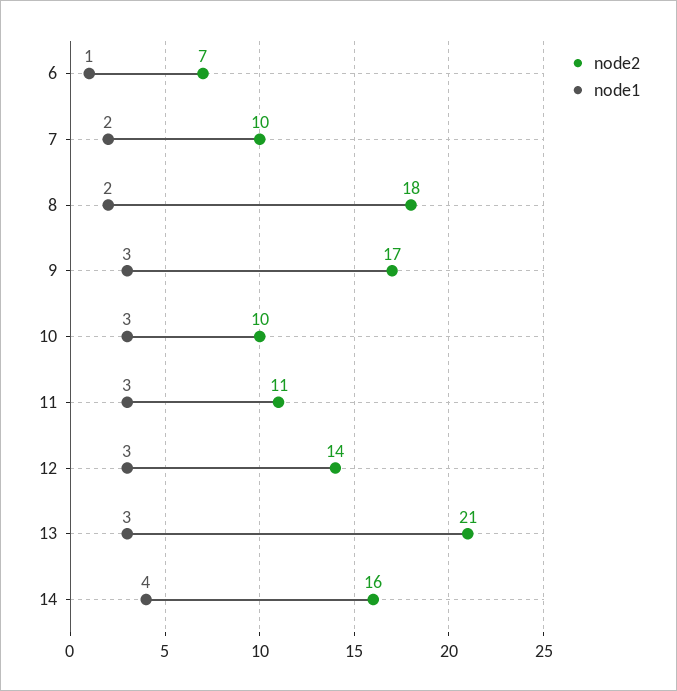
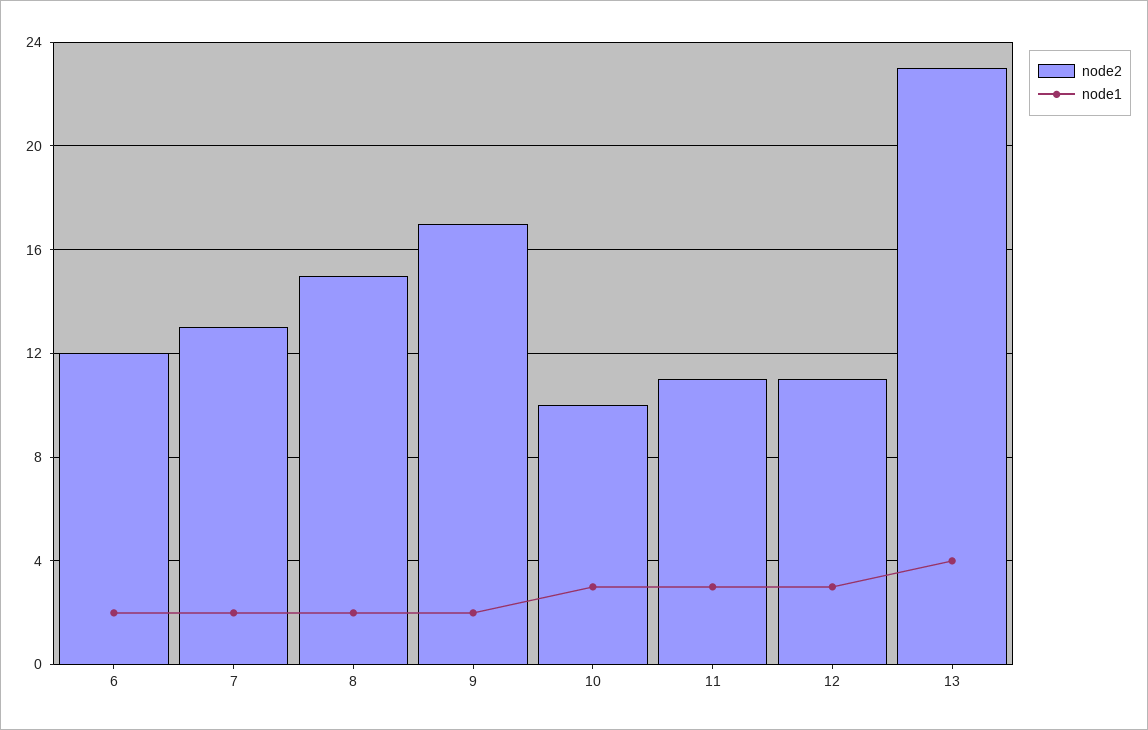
node2, 6: 7 -> 12
node1, 6: 1 -> 2
node2, 7: 10 -> 13
node2, 8: 18 -> 15
node1, 9: 3 -> 2
node2, 12: 14 -> 11
node2, 13: 21 -> 23
node1, 13: 3 -> 4
node2, 14: 16 -> none
node1, 14: 4 -> none

